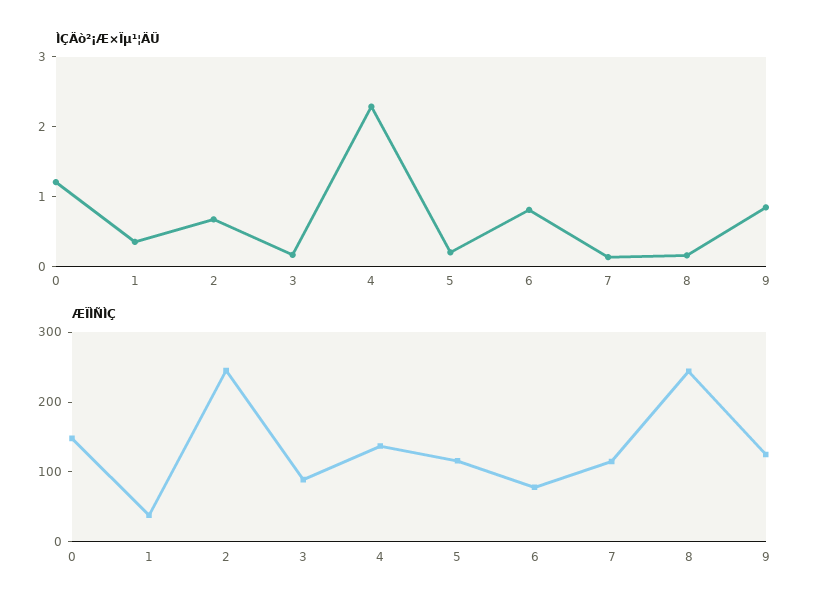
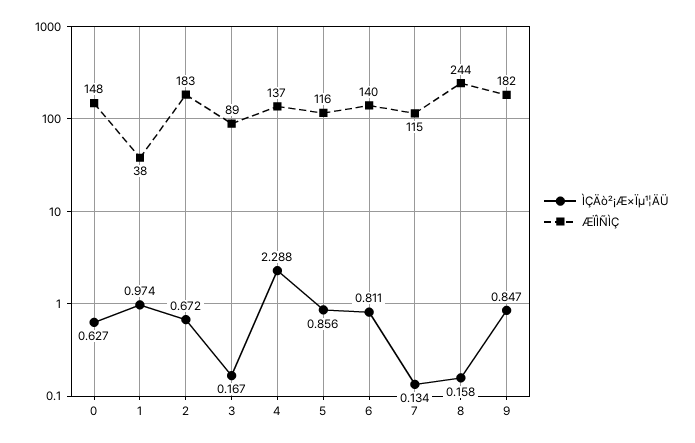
ÌÇÄò²¡Æ×Ïµ¹¦ÄÜ, 0: 1.2 -> 0.627
ÌÇÄò²¡Æ×Ïµ¹¦ÄÜ, 1: 0.4 -> 0.974
ÌÇÄò²¡Æ×Ïµ¹¦ÄÜ, 5: 0.2 -> 0.856
ÆÏÌÑÌÇ, 2: 240 -> 183
ÆÏÌÑÌÇ, 6: 80 -> 140
ÆÏÌÑÌÇ, 9: 120 -> 182

